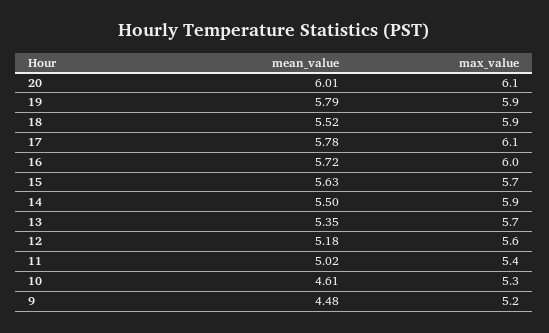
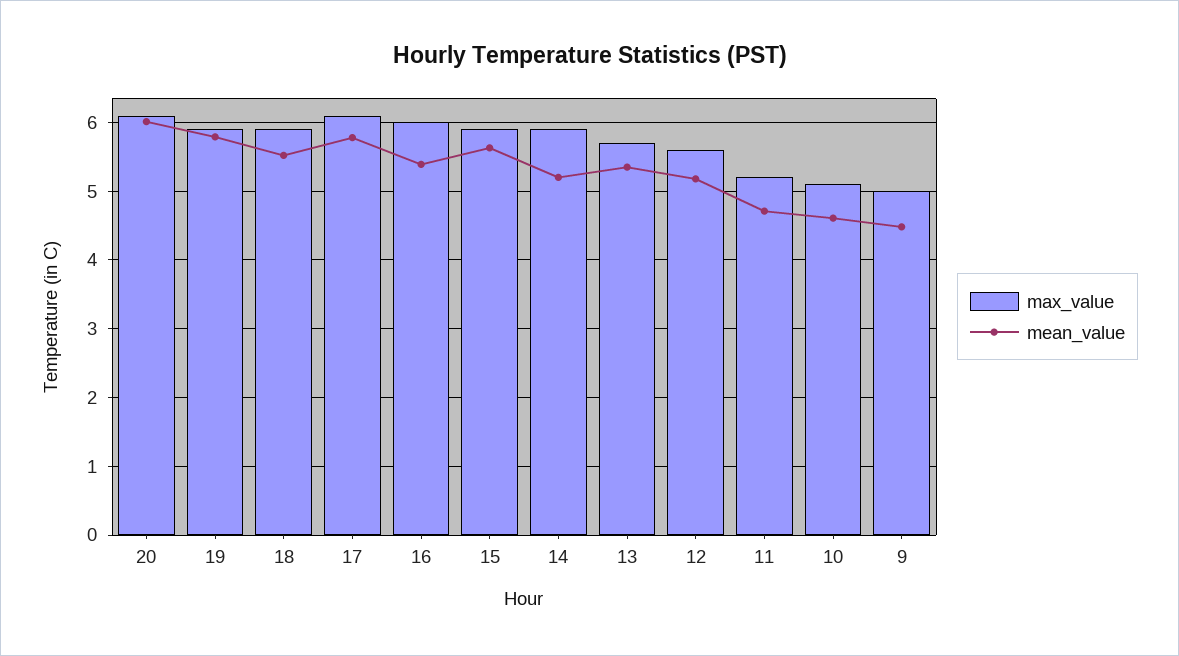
mean_value, 16: 5.72 -> 5.4
max_value, 15: 5.7 -> 5.9
mean_value, 14: 5.5 -> 5.2
mean_value, 11: 5.02 -> 4.7
max_value, 11: 5.4 -> 5.2
max_value, 10: 5.3 -> 5.1
max_value, 9: 5.2 -> 5

